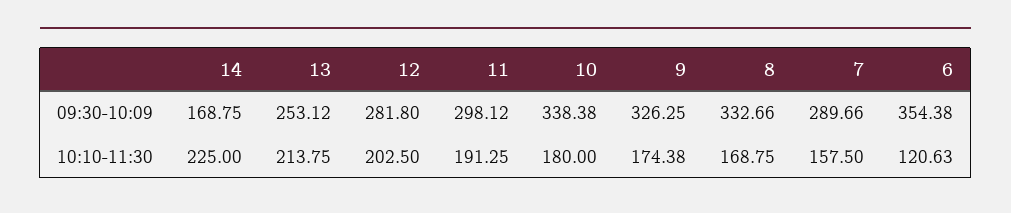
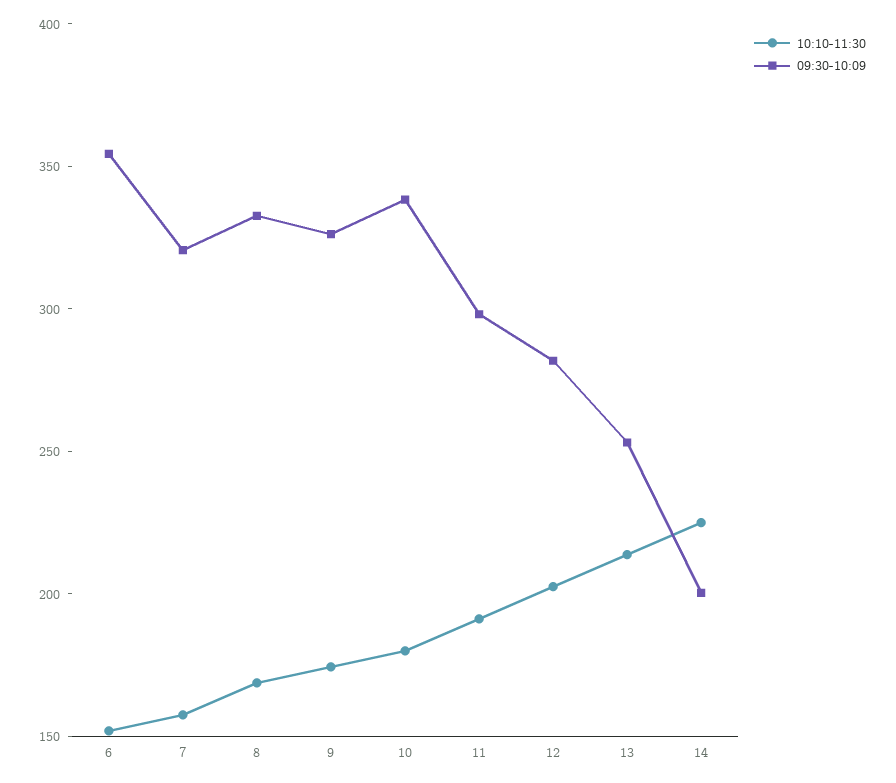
09:30-10:09, 14: 168.75 -> 200
09:30-10:09, 7: 289.66 -> 320
10:10-11:30, 6: 120.63 -> 150

